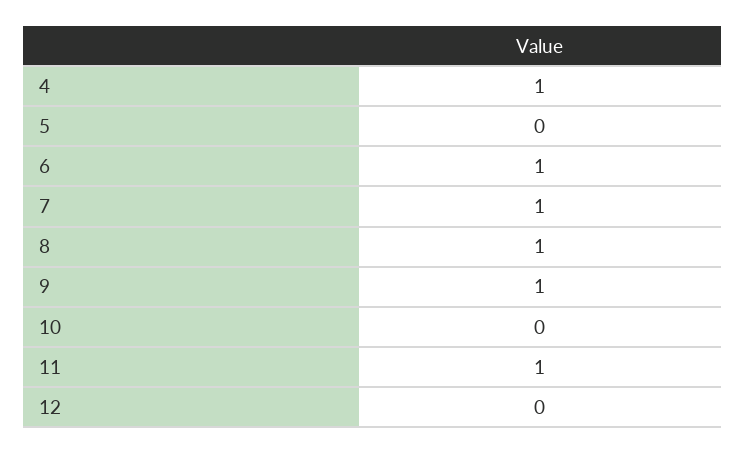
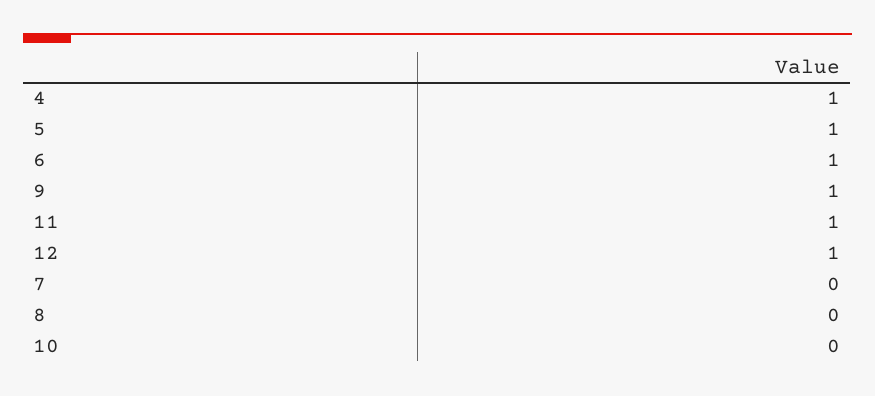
5: 0 -> 1
7: 1 -> 0
8: 1 -> 0
12: 0 -> 1

